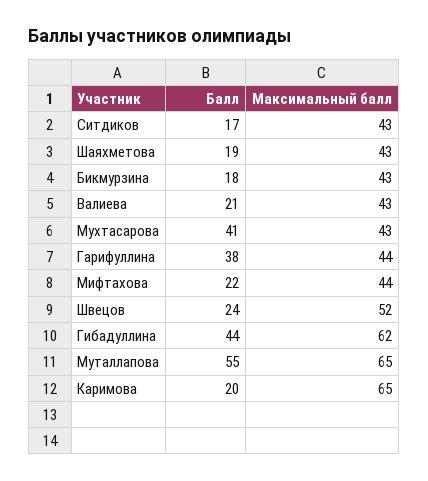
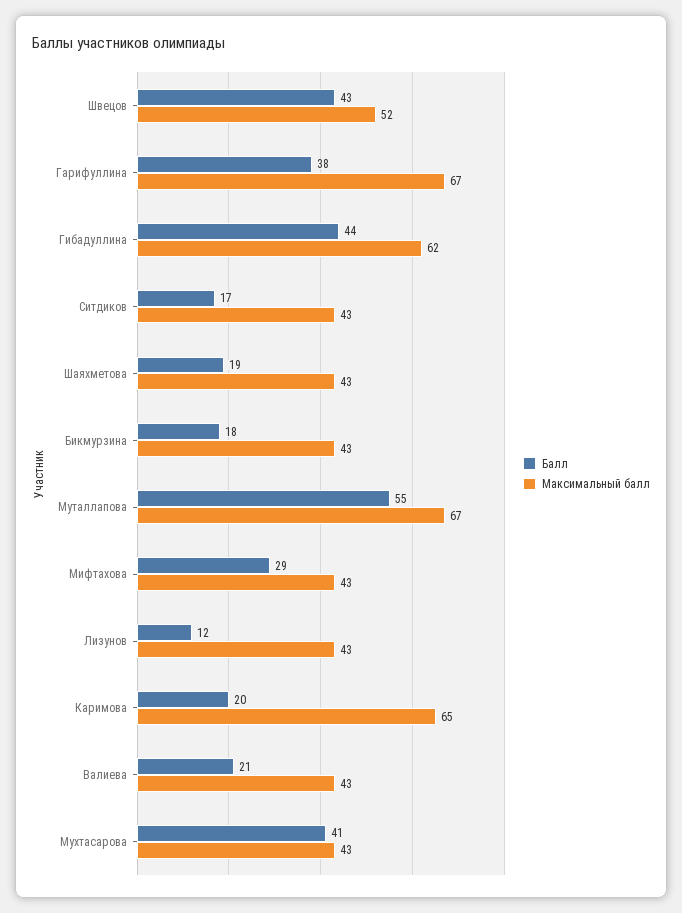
Максимальный балл, Гарифуллина: 44 -> 67
Балл, Мифтахова: 22 -> 29
Максимальный балл, Мифтахова: 44 -> 43
Балл, Швецов: 24 -> 43
Максимальный балл, Муталлапова: 65 -> 67
Балл, Лизунов: none -> 12
Максимальный балл, Лизунов: none -> 43

